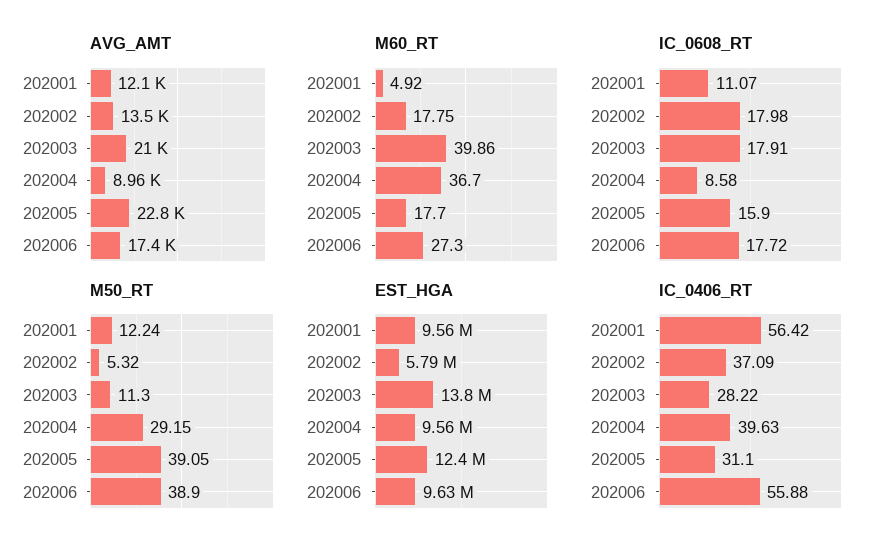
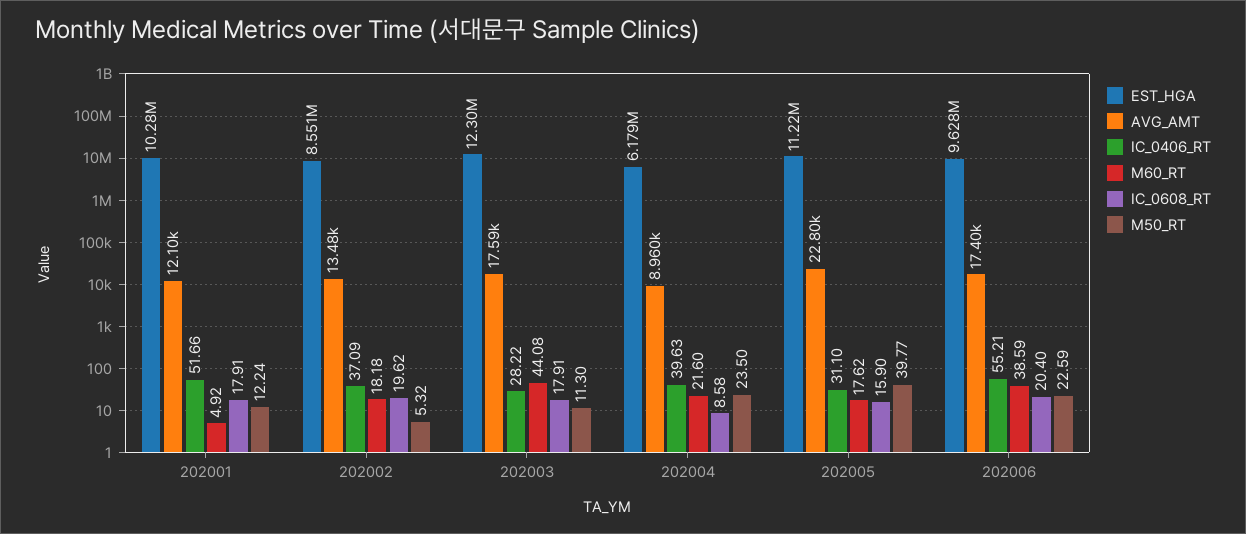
AVG_AMT, 202003: 21000 -> 17590
M60_RT, 202002: 17.75 -> 18.18
M60_RT, 202003: 39.86 -> 44.08
M60_RT, 202004: 36.7 -> 21.6
M60_RT, 202005: 17.7 -> 17.62
M60_RT, 202006: 27.3 -> 38.59
IC_0608_RT, 202001: 11.07 -> 17.91
IC_0608_RT, 202002: 17.98 -> 19.62
IC_0608_RT, 202006: 17.72 -> 20.4
M50_RT, 202004: 29.15 -> 23.5
M50_RT, 202005: 39.05 -> 39.77
M50_RT, 202006: 38.9 -> 22.59
EST_HGA, 202001: 9560000 -> 10280000
EST_HGA, 202002: 5790000 -> 8551000
EST_HGA, 202003: 13800000 -> 12300000
EST_HGA, 202004: 9560000 -> 6179000
EST_HGA, 202005: 12400000 -> 11220000
IC_0406_RT, 202001: 56.42 -> 51.66
IC_0406_RT, 202006: 55.88 -> 55.21

